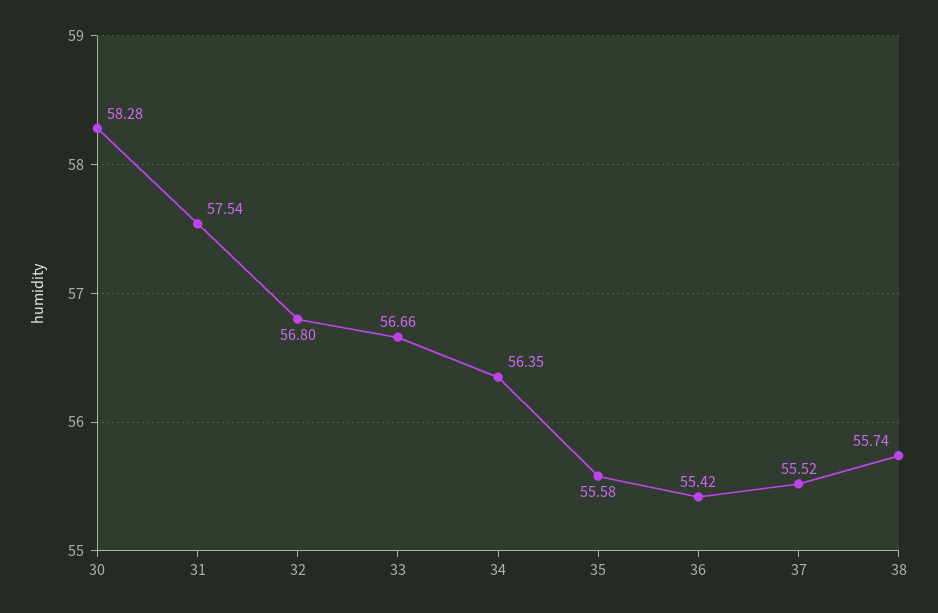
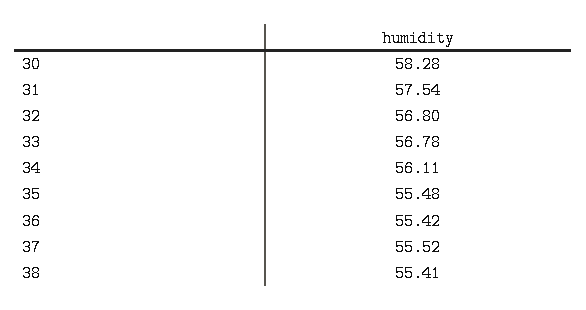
33: 56.66 -> 56.78
34: 56.35 -> 56.11
35: 55.58 -> 55.48
38: 55.74 -> 55.41

